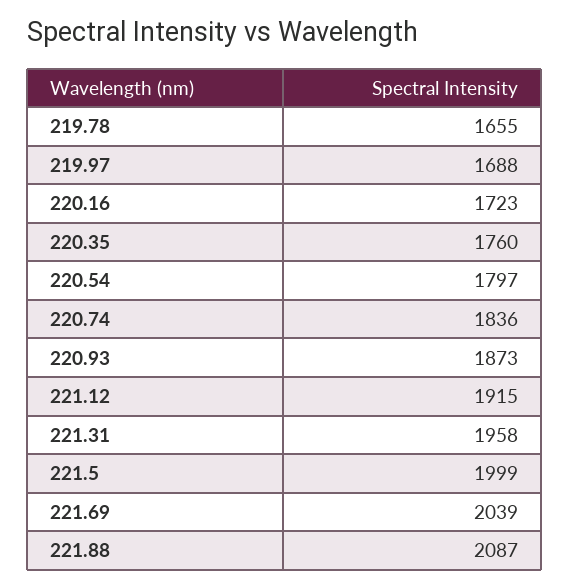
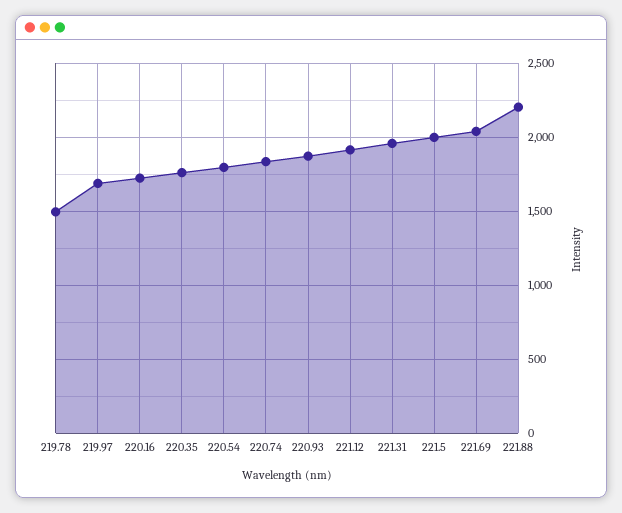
219.78: 1655 -> 1500
221.88: 2087 -> 2200

